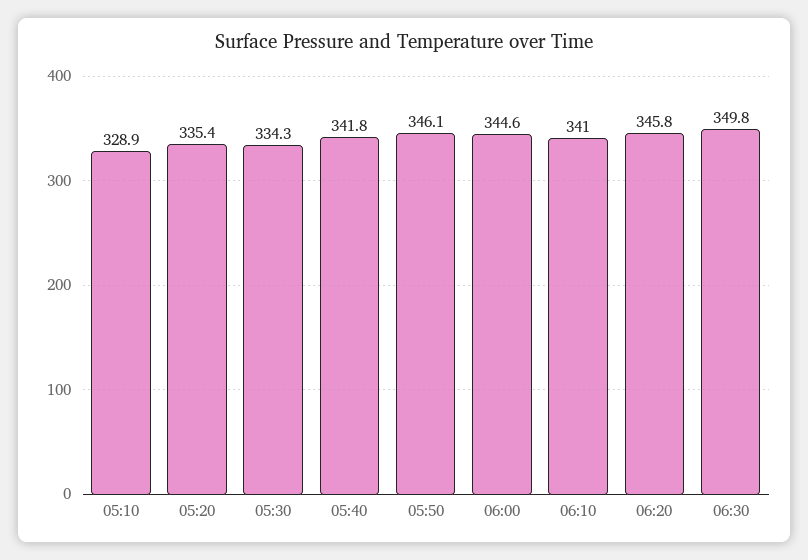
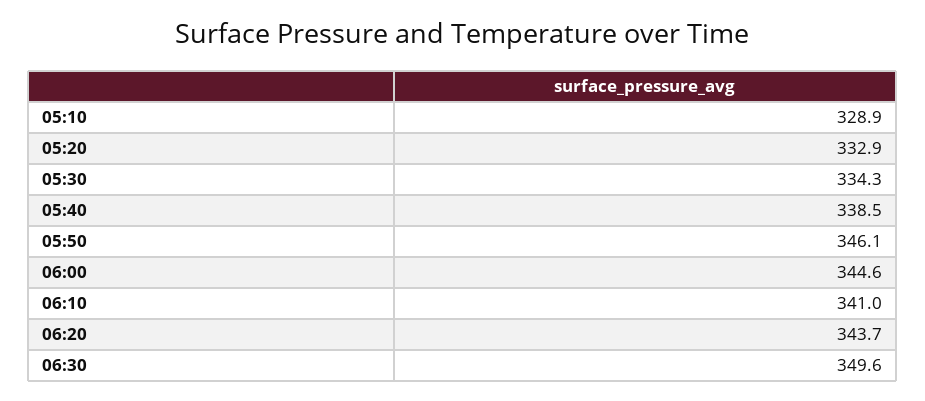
05:20: 335.4 -> 332.9
05:40: 341.8 -> 338.5
06:20: 345.8 -> 343.7
06:30: 349.8 -> 349.6

